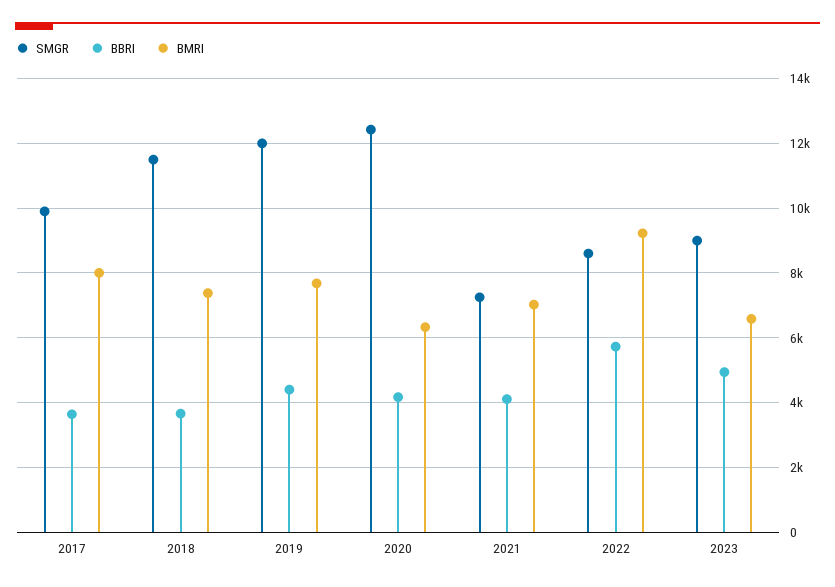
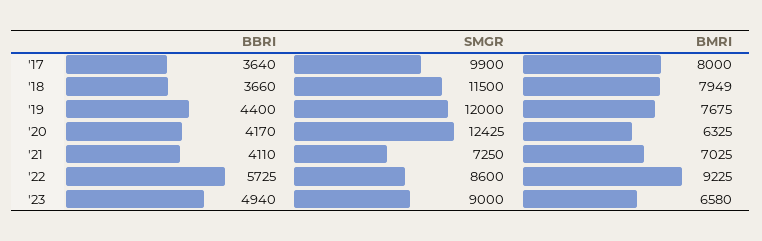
BMRI, 2018: 7400 -> 7949

